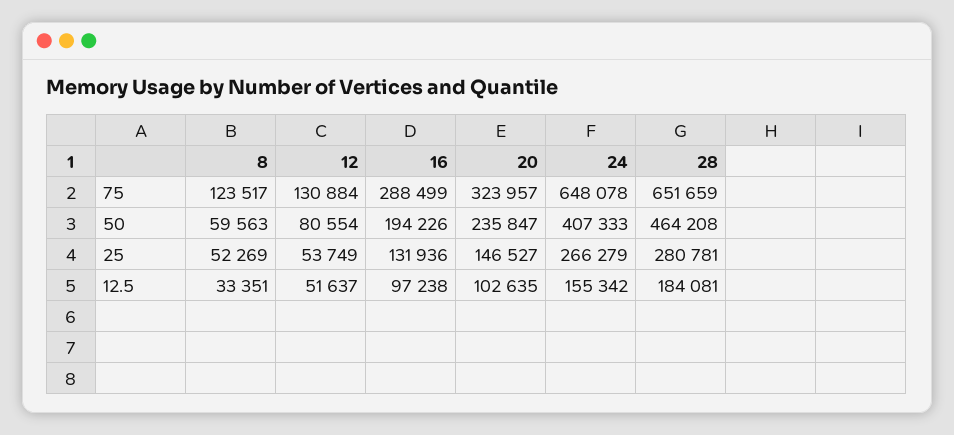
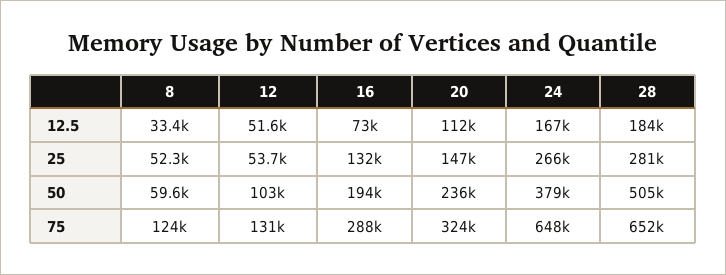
12, 50: 80554 -> 103000
24, 50: 407333 -> 379000
28, 50: 464208 -> 505000
16, 12.5: 97238 -> 73000
20, 12.5: 102635 -> 112000
24, 12.5: 155342 -> 167000

